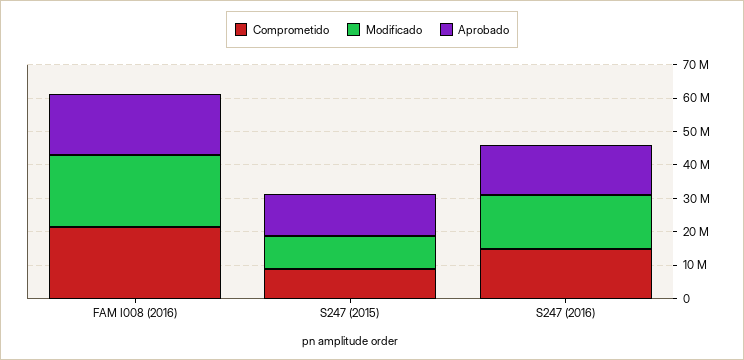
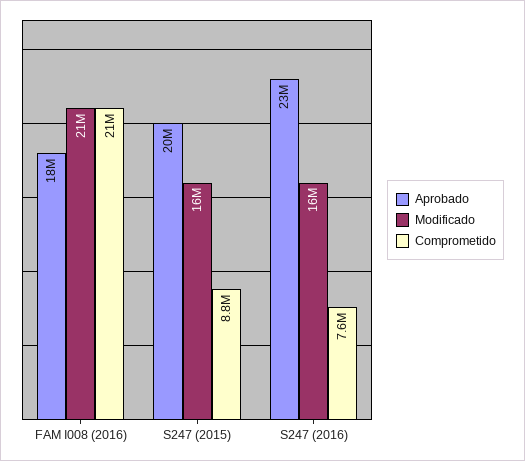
Modificado, S247 (2015): 10000000 -> 16000000
Aprobado, S247 (2015): 12500000 -> 20000000
Comprometido, S247 (2016): 15000000 -> 7600000
Aprobado, S247 (2016): 15000000 -> 23000000

